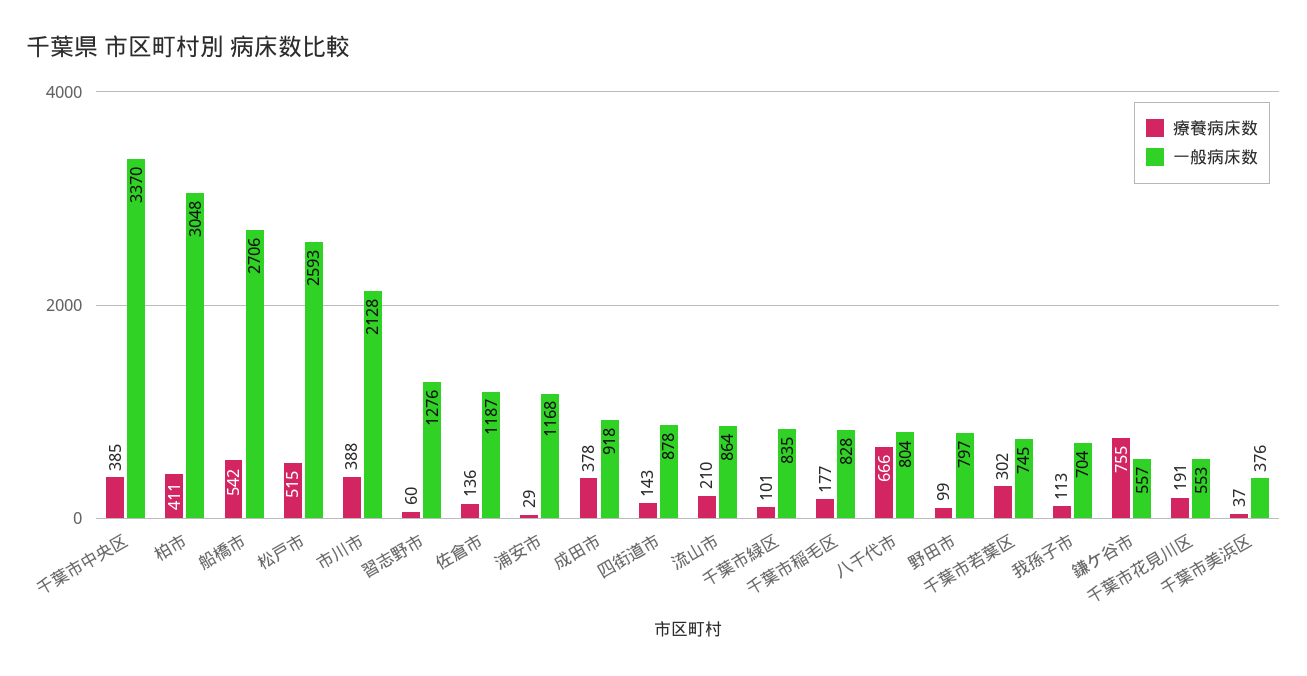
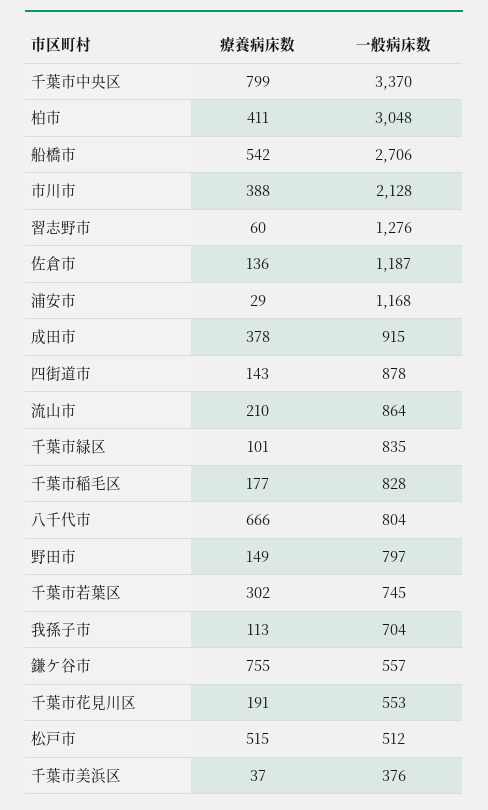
療養病床数, 千葉市中央区: 385 -> 799
一般病床数, 松戸市: 2593 -> 512
一般病床数, 成田市: 918 -> 915
療養病床数, 野田市: 99 -> 149

